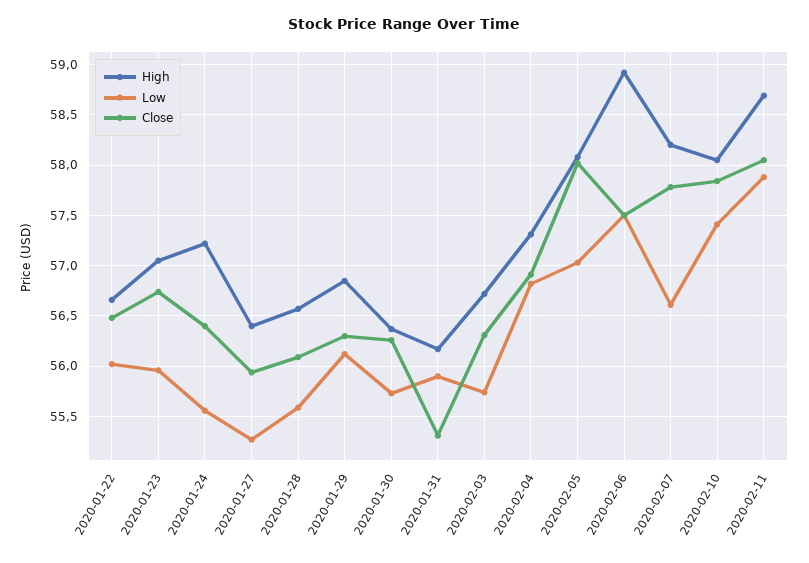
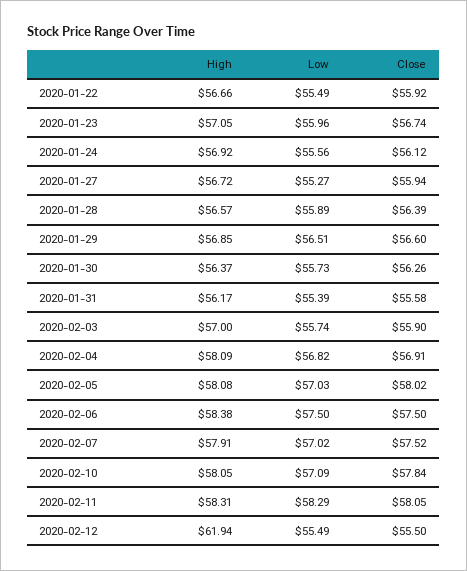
Low, 2020-01-22: 56 -> 55.49
Close, 2020-01-22: 56.5 -> 55.92
High, 2020-01-24: 57.2 -> 56.92
Close, 2020-01-24: 56.4 -> 56.12
High, 2020-01-27: 56.4 -> 56.72
Low, 2020-01-28: 55.6 -> 55.89
Close, 2020-01-28: 56.1 -> 56.39
Low, 2020-01-29: 56.1 -> 56.51
Close, 2020-01-29: 56.3 -> 56.6
Low, 2020-01-31: 55.9 -> 55.39
Close, 2020-01-31: 55.3 -> 55.58
High, 2020-02-03: 56.7 -> 57
Close, 2020-02-03: 56.3 -> 55.9
High, 2020-02-04: 57.3 -> 58.09
High, 2020-02-06: 58.9 -> 58.38
High, 2020-02-07: 58.2 -> 57.91
Low, 2020-02-07: 56.6 -> 57.02
Close, 2020-02-07: 57.8 -> 57.52
Low, 2020-02-10: 57.4 -> 57.09
High, 2020-02-11: 58.7 -> 58.31
Low, 2020-02-11: 57.9 -> 58.29
High, 2020-02-12: none -> 61.94
Low, 2020-02-12: none -> 55.49
Close, 2020-02-12: none -> 55.5

